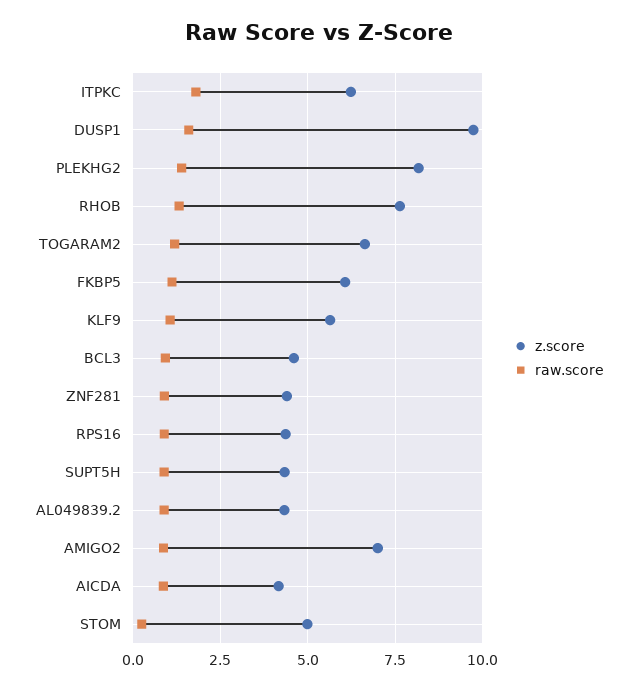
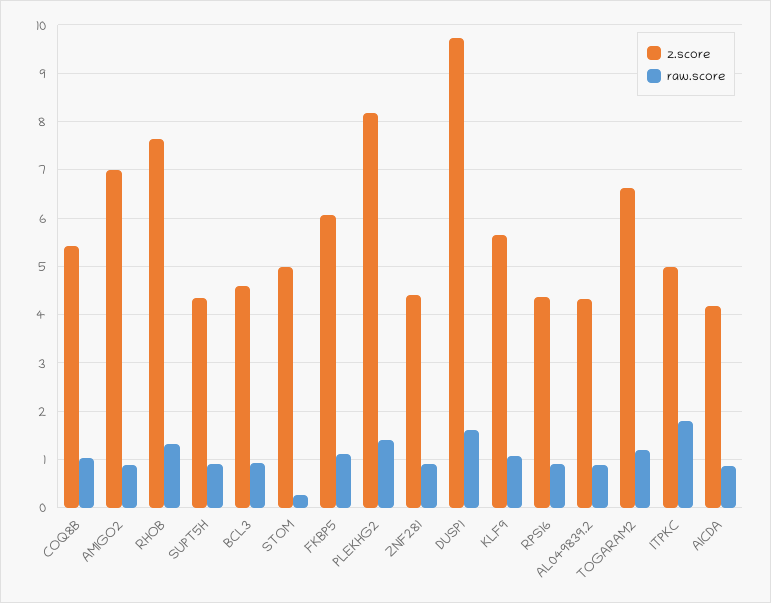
z.score, ITPKC: 6.25 -> 5
z.score, COQ8B: none -> 5.4
raw.score, COQ8B: none -> 1

